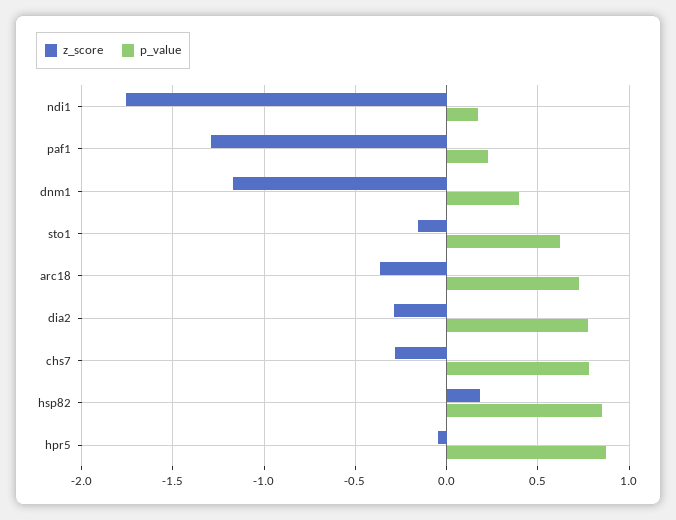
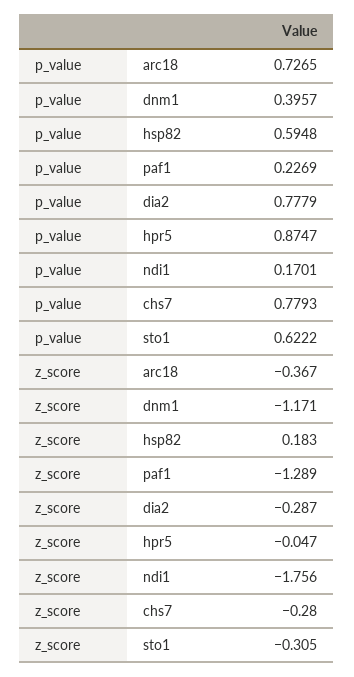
z_score, sto1: -0.15 -> -0.305
p_value, hsp82: 0.85 -> 0.5948

